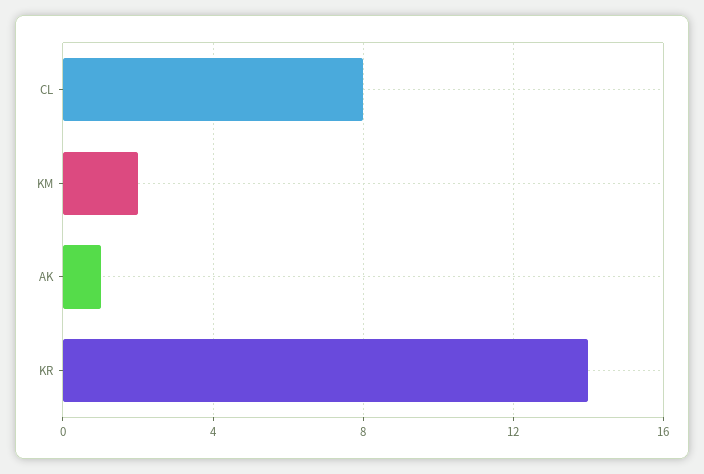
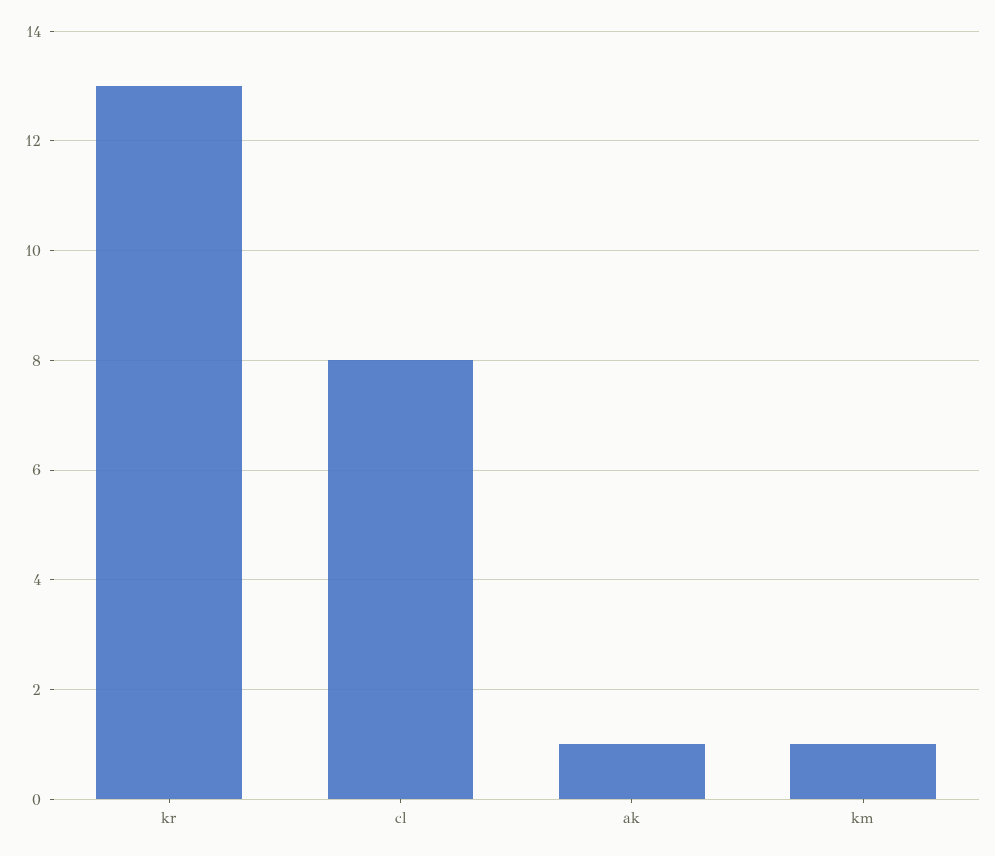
KM: 2 -> 1
KR: 14 -> 13

